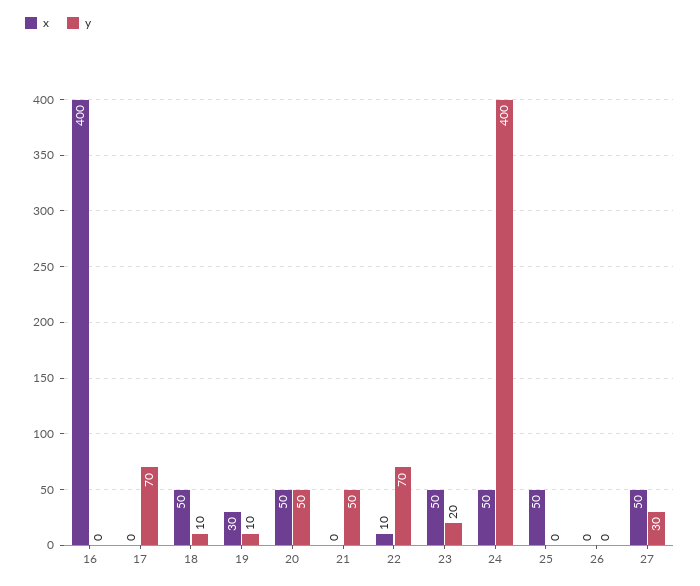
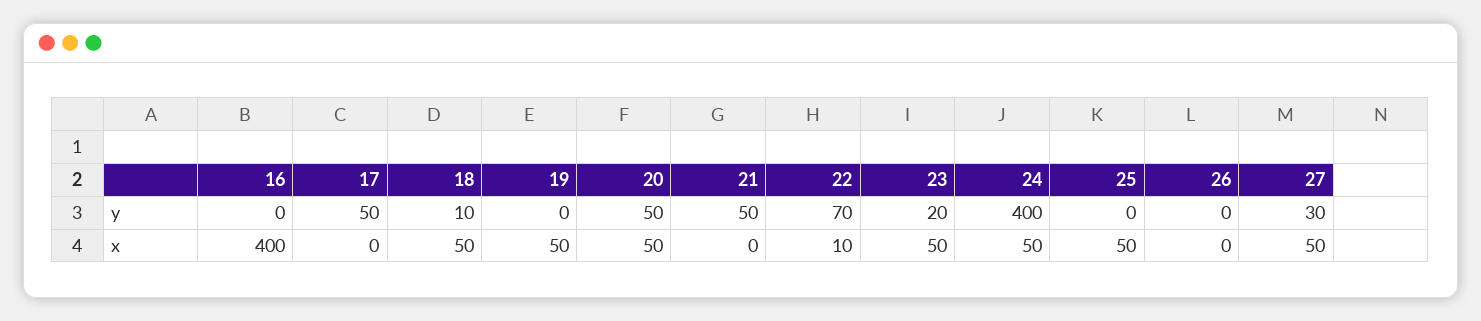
y, 17: 70 -> 50
x, 19: 30 -> 50
y, 19: 10 -> 0

